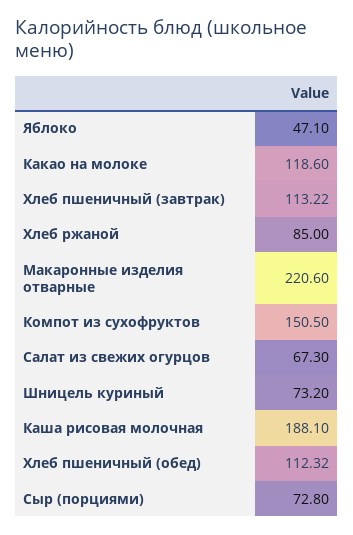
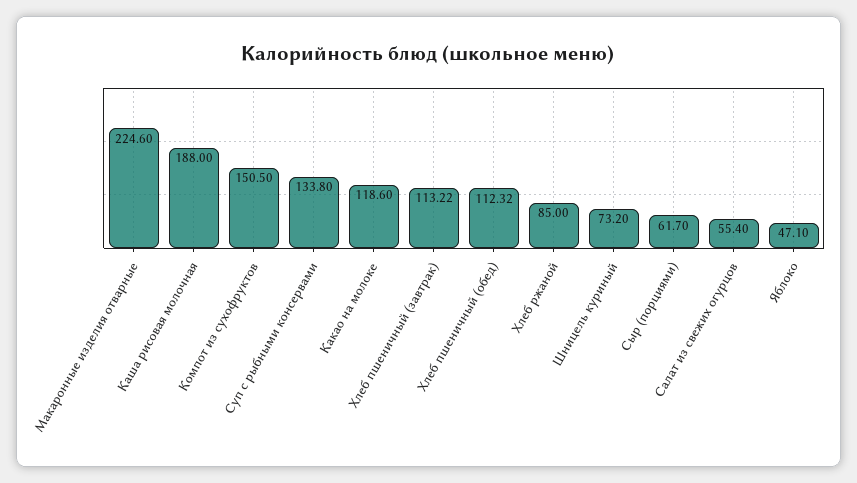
Макаронные изделия отварные: 220.6 -> 224.6
Салат из свежих огурцов: 67.3 -> 55.4
Каша рисовая молочная: 188.1 -> 188
Сыр (порциями): 72.8 -> 61.7
Суп с рыбными консервами: none -> 133.8

